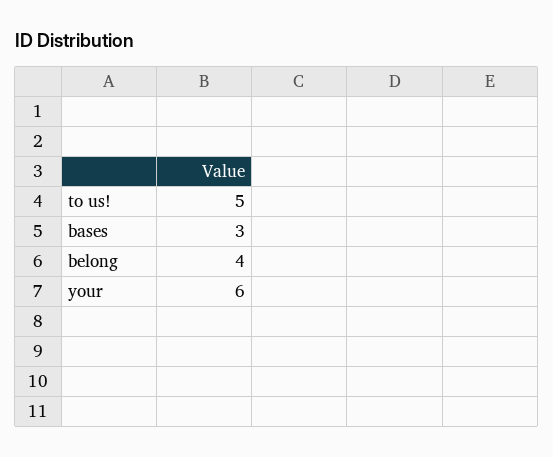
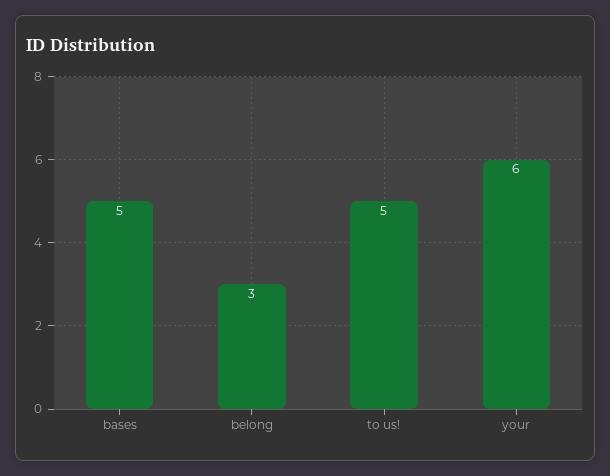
bases: 3 -> 5
belong: 4 -> 3

